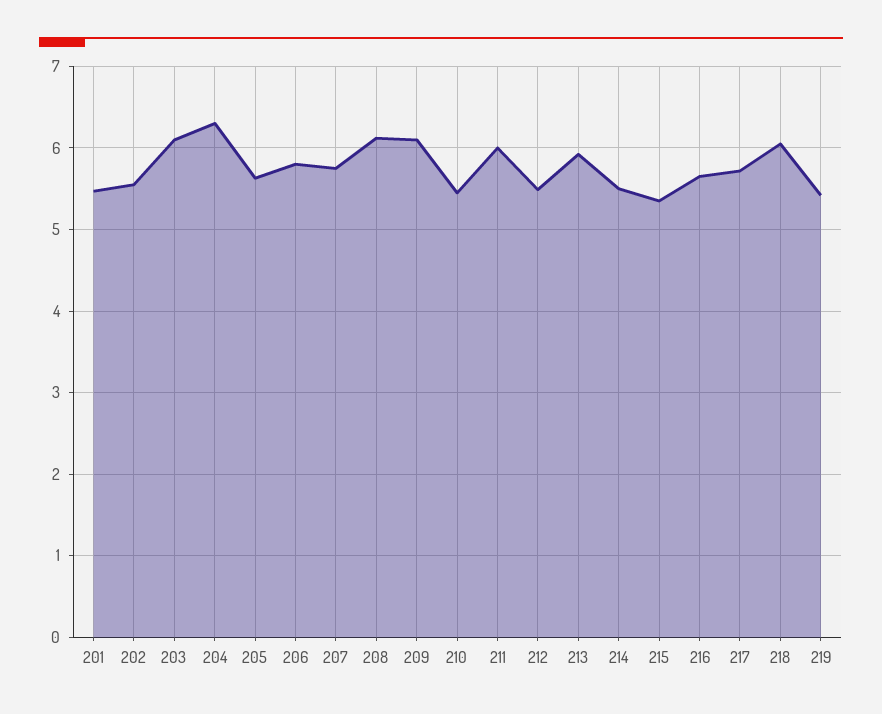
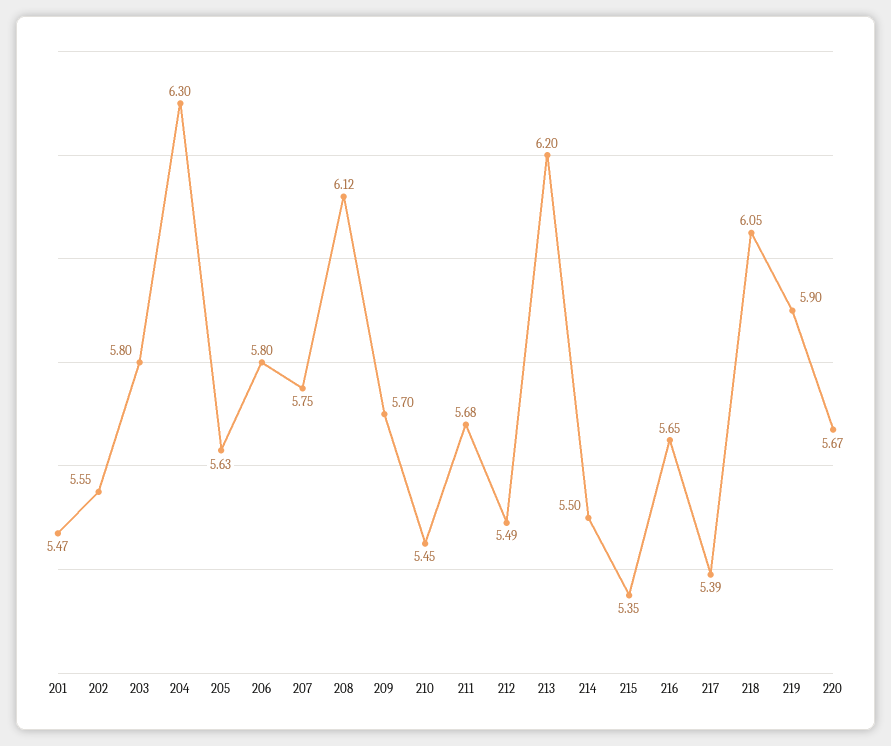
203: 6.1 -> 5.8
209: 6.1 -> 5.7
211: 6 -> 5.68
213: 5.9 -> 6.2
217: 5.7 -> 5.39
219: 5.4 -> 5.9
220: none -> 5.67

